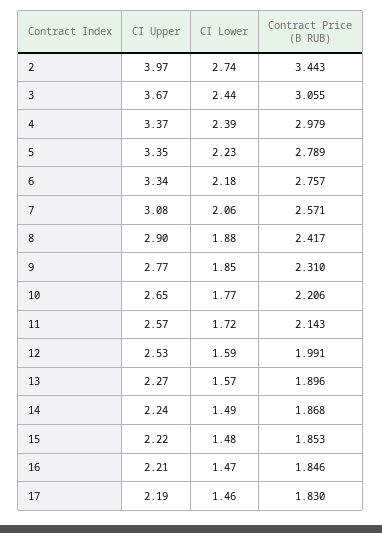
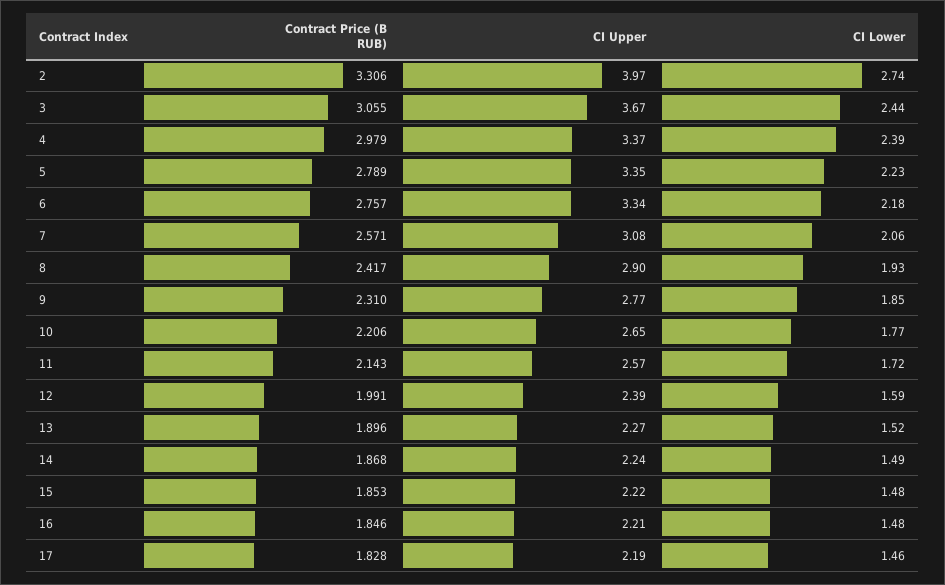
Contract Price (B RUB), 2: 3.443 -> 3.306
CI Lower, 8: 1.88 -> 1.93
CI Upper, 12: 2.53 -> 2.39
CI Lower, 13: 1.57 -> 1.52
CI Lower, 16: 1.47 -> 1.48
Contract Price (B RUB), 17: 1.83 -> 1.828

